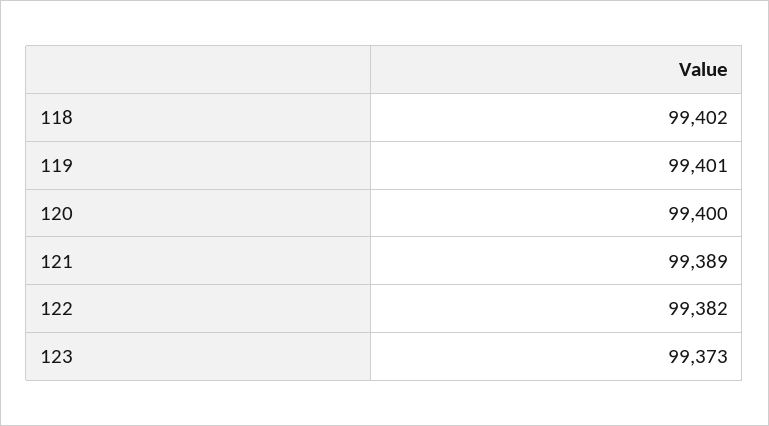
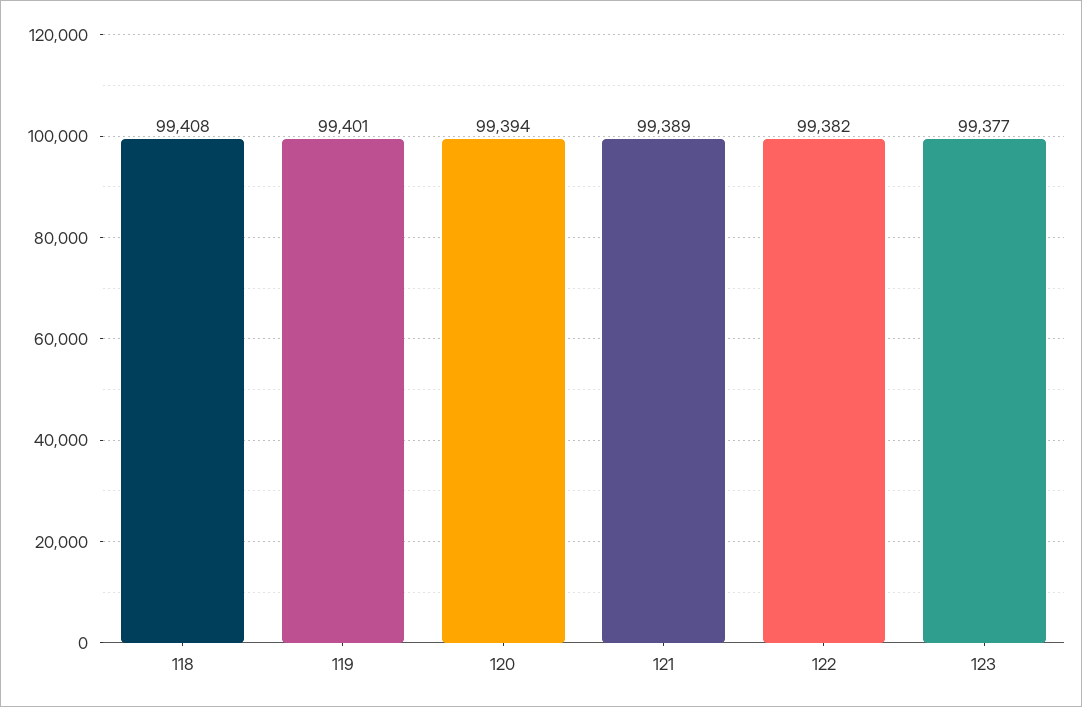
118: 99402 -> 99408
120: 99400 -> 99394
123: 99373 -> 99377

